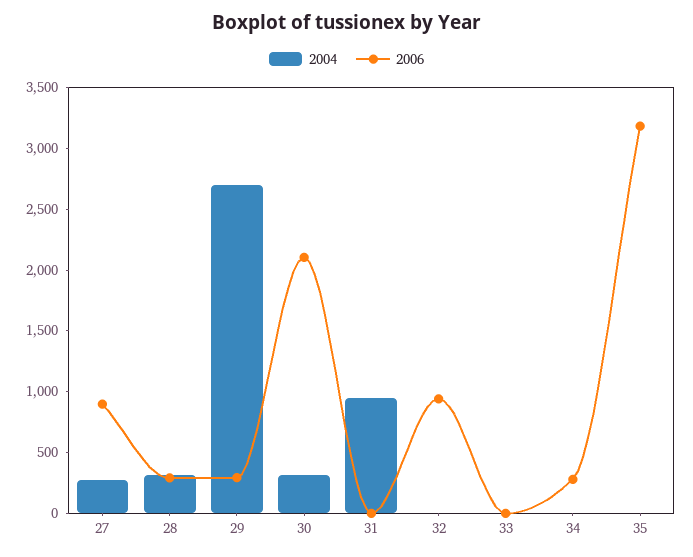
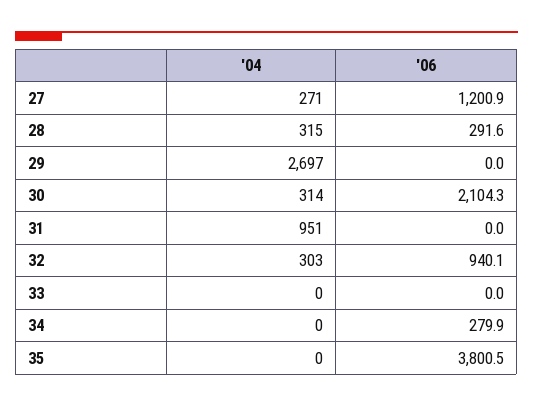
2006, 27: 900 -> 1200.9
2006, 29: 300 -> 0
2004, 32: 0 -> 303
2006, 35: 3200 -> 3800.5

